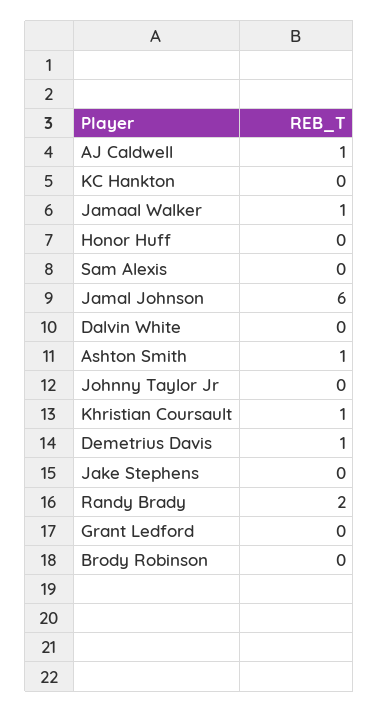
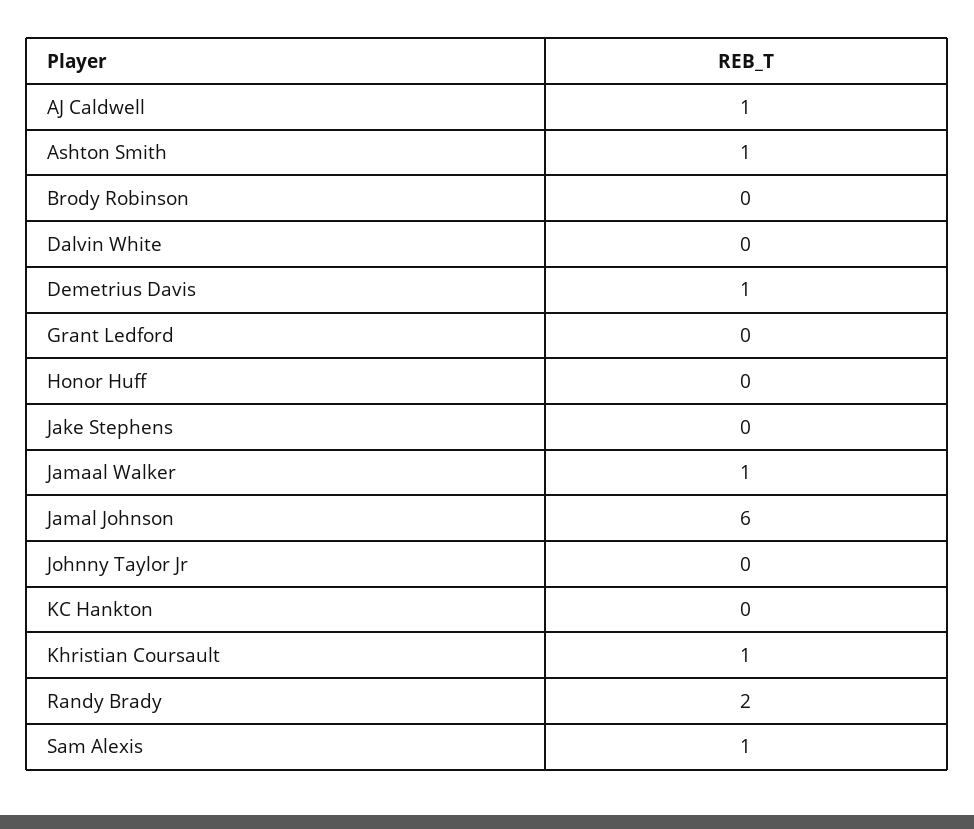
Sam Alexis: 0 -> 1

